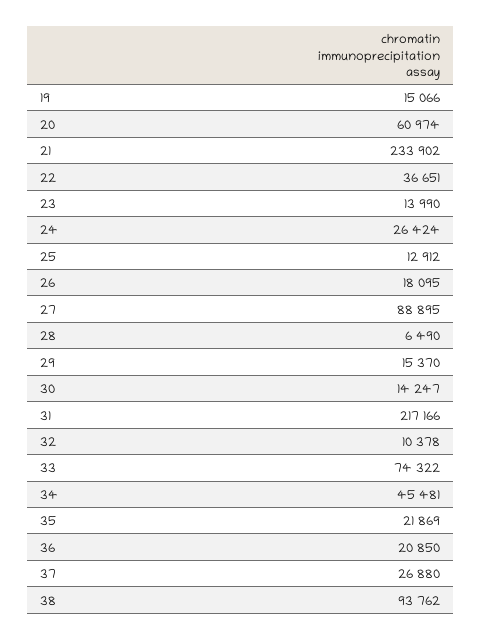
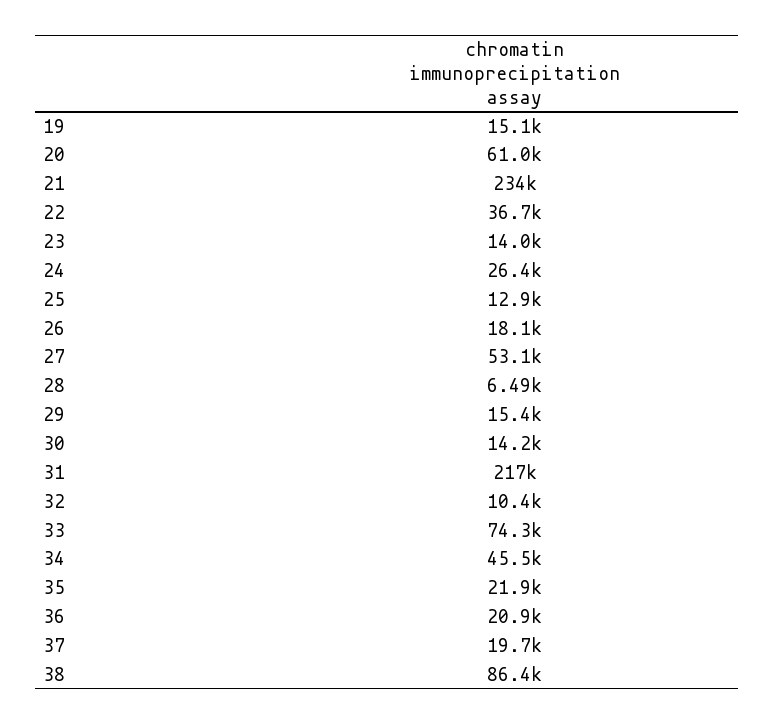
27: 88895 -> 53100
37: 26880 -> 19700
38: 93762 -> 86400

